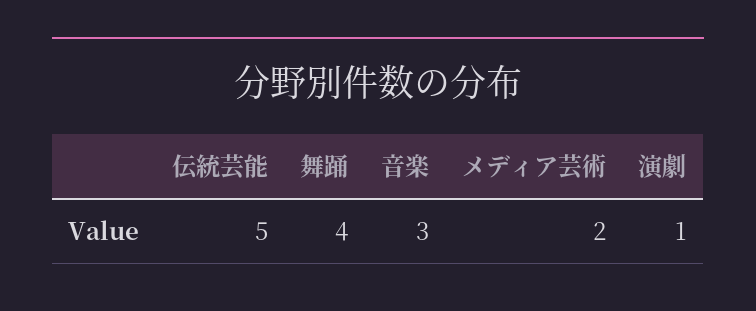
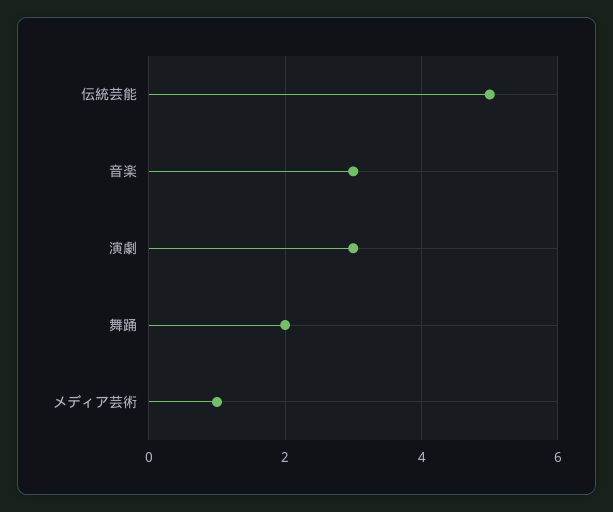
舞踊: 4 -> 2
メディア芸術: 2 -> 1
演劇: 1 -> 3

